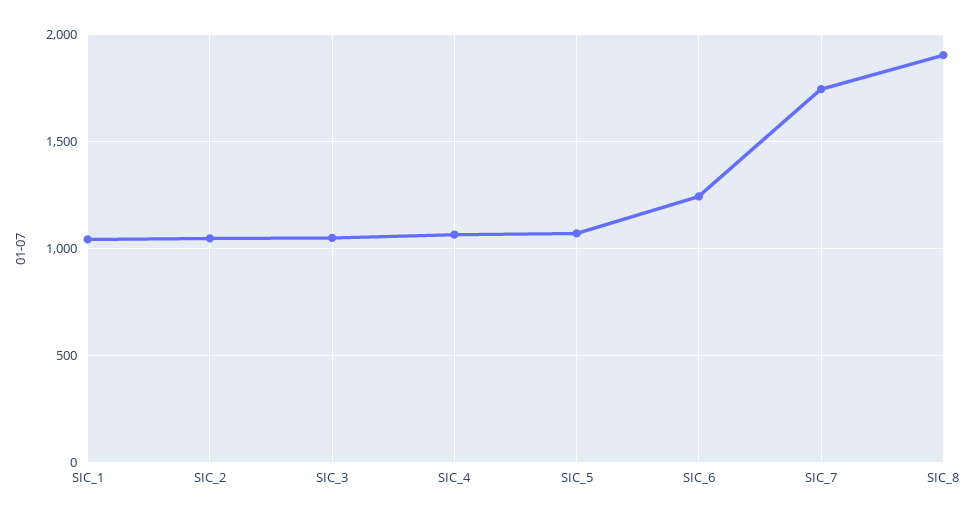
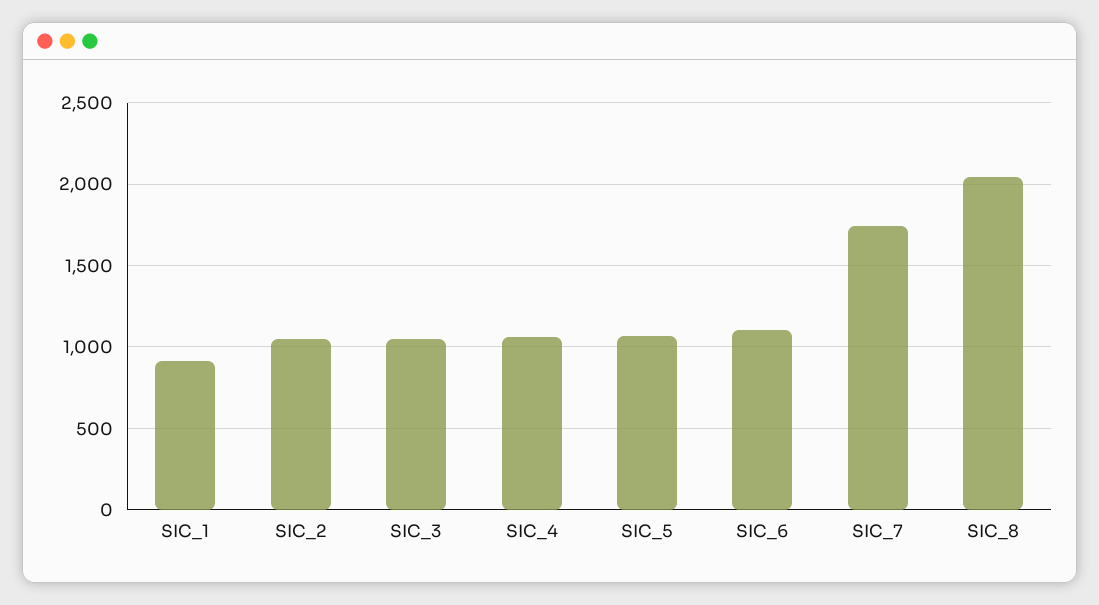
SIC_1: 1050 -> 900
SIC_6: 1250 -> 1100
SIC_8: 1900 -> 2050

